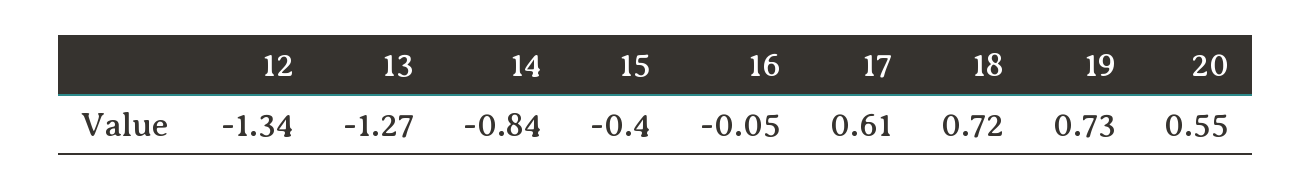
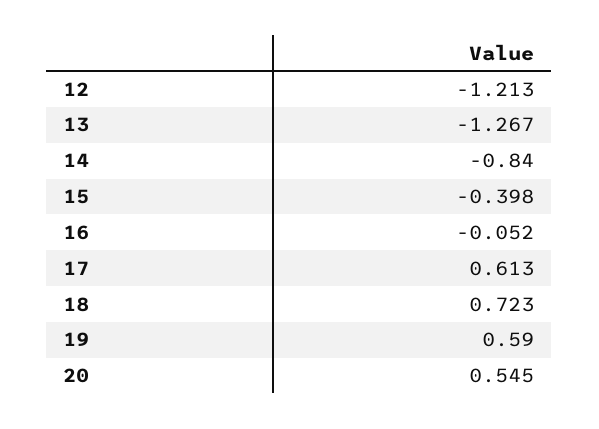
12: -1.34 -> -1.213
19: 0.73 -> 0.59

